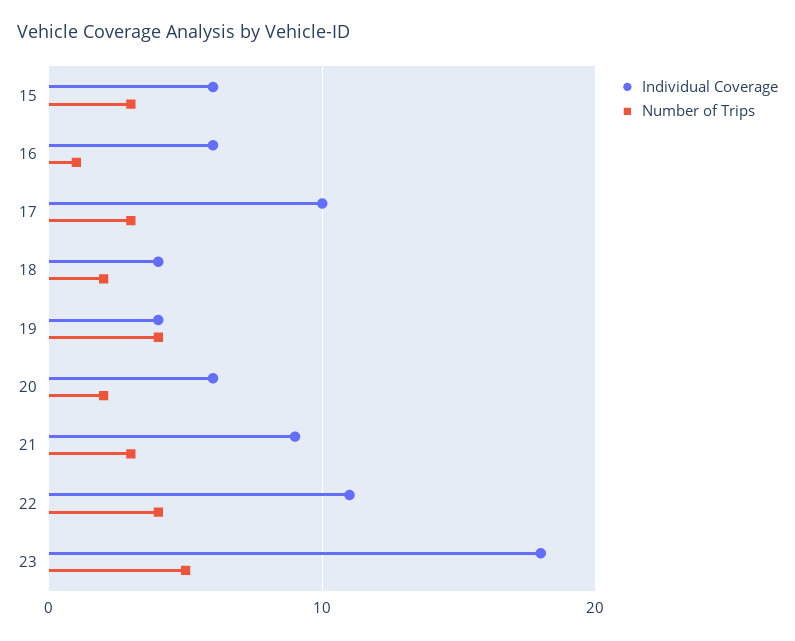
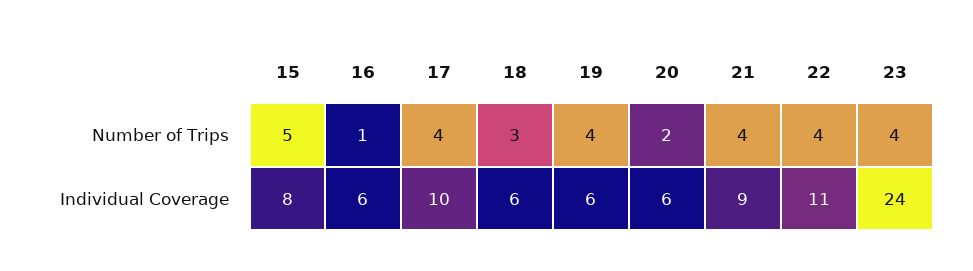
Individual Coverage, 15: 6 -> 8
Number of Trips, 15: 3 -> 5
Number of Trips, 17: 3 -> 4
Individual Coverage, 18: 4 -> 6
Number of Trips, 18: 2 -> 3
Individual Coverage, 19: 4 -> 6
Number of Trips, 21: 3 -> 4
Individual Coverage, 23: 18 -> 24
Number of Trips, 23: 5 -> 4

